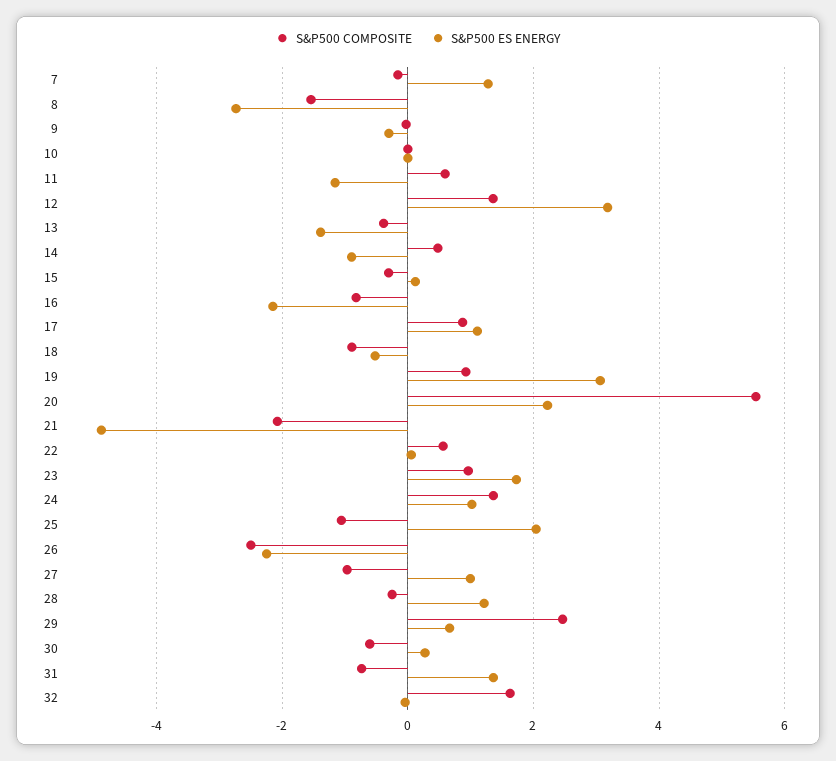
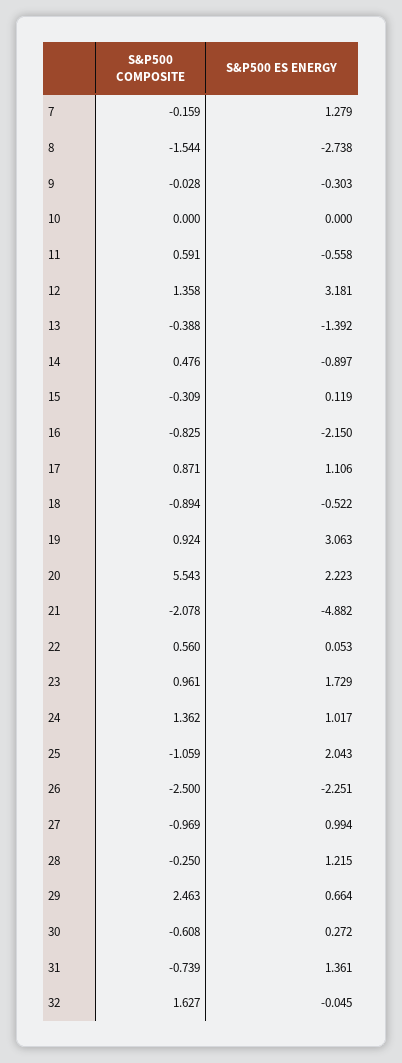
S&P500 ES ENERGY, 11: -1.2 -> -0.558

